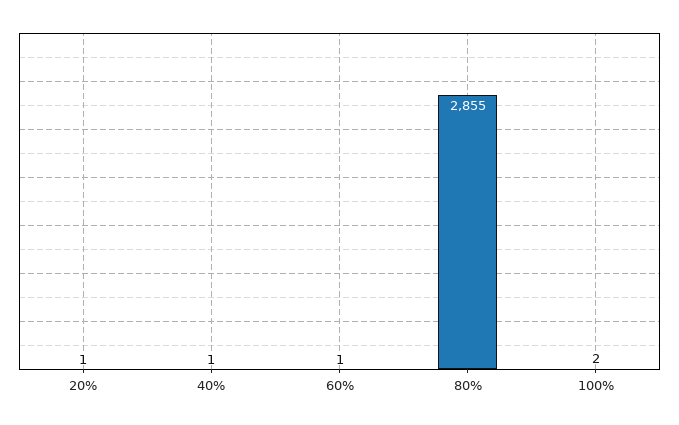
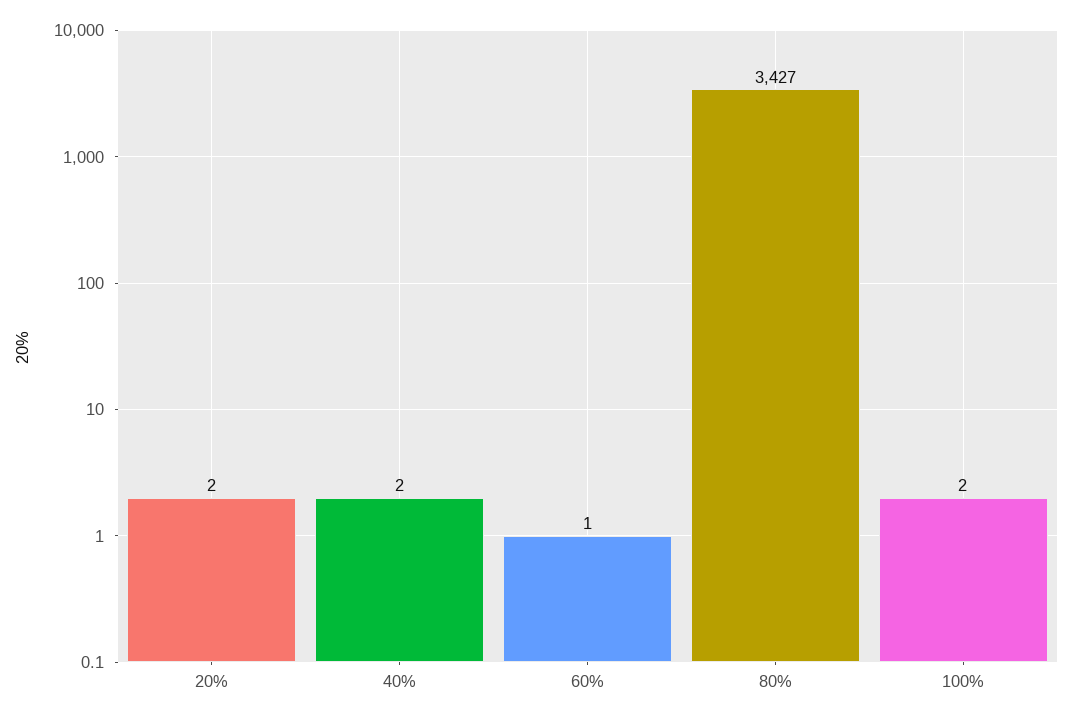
20%: 1 -> 2
40%: 1 -> 2
80%: 2855 -> 3427

